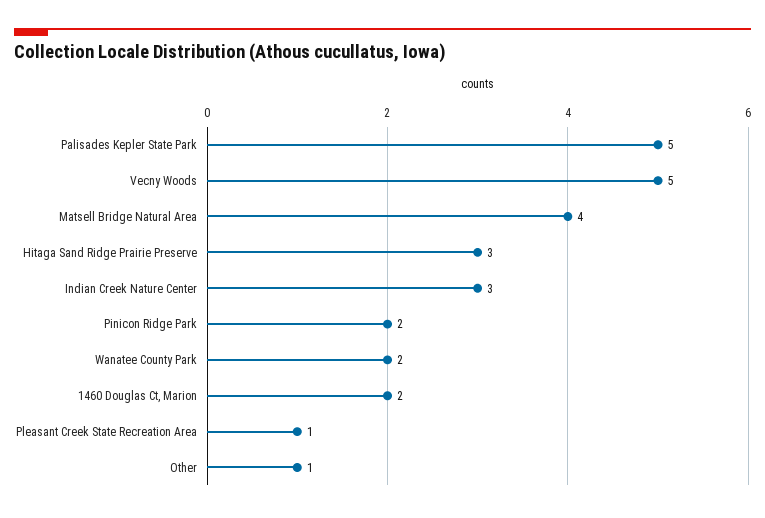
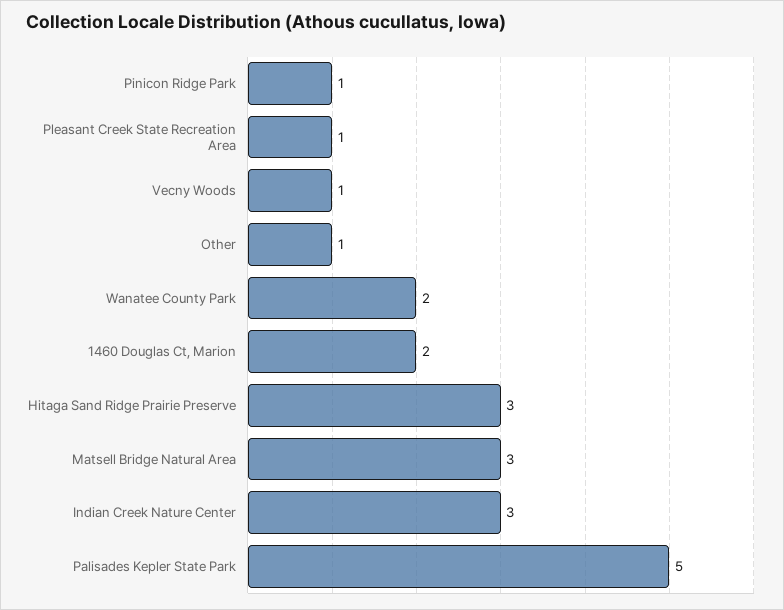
Vecny Woods: 5 -> 1
Matsell Bridge Natural Area: 4 -> 3
Pinicon Ridge Park: 2 -> 1

